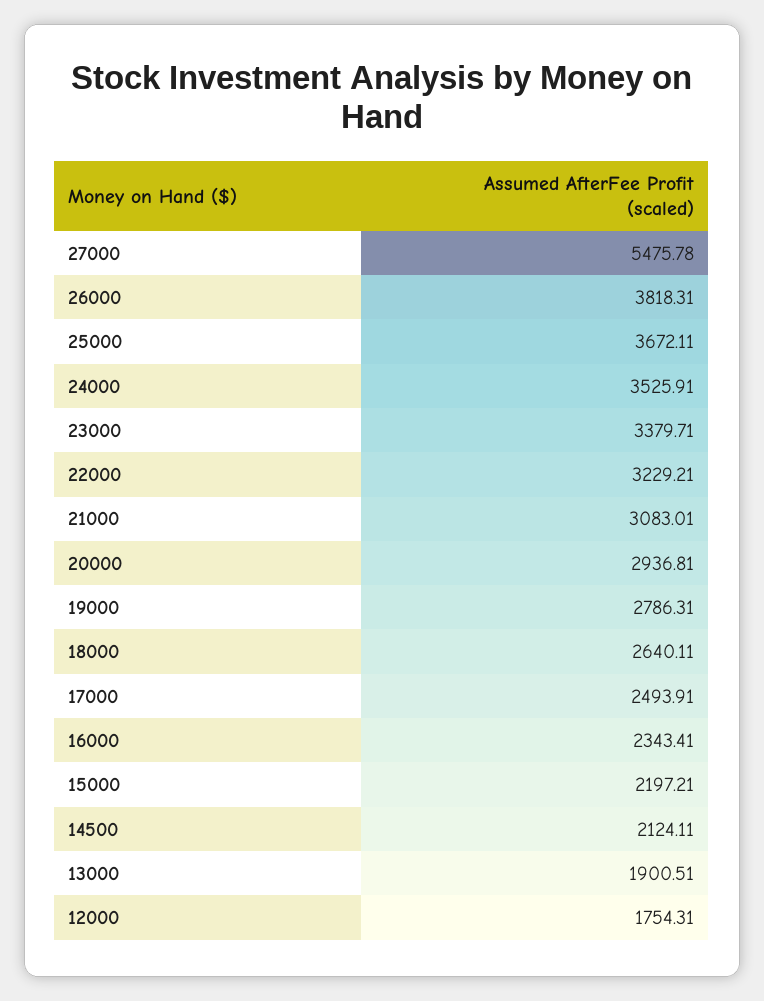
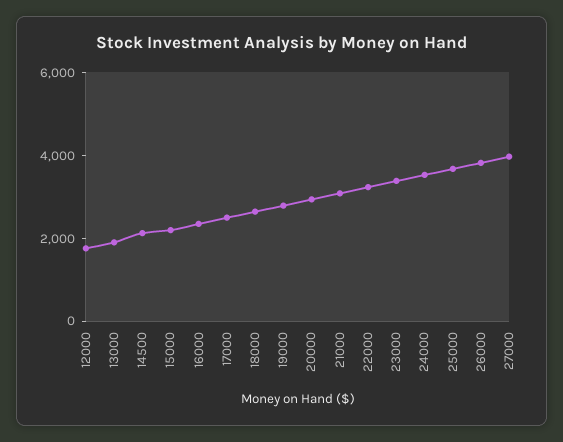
27000: 5475.78 -> 4000

